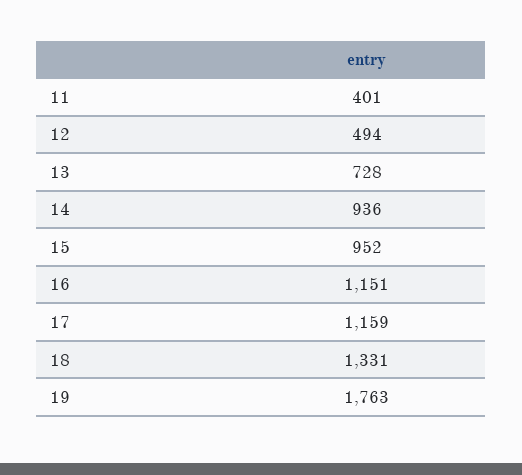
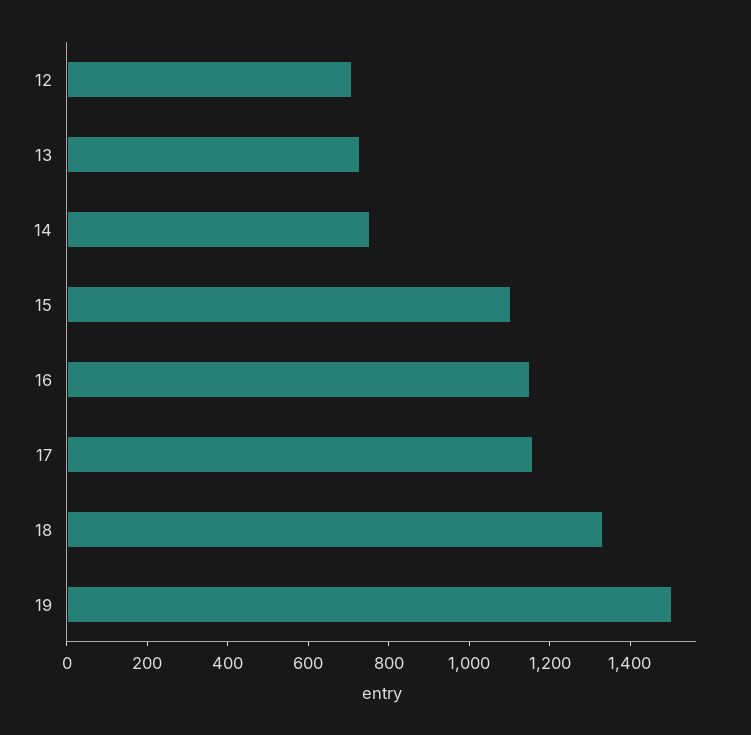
11: 401 -> none
12: 494 -> 700
14: 936 -> 750
15: 952 -> 1100
19: 1763 -> 1500

